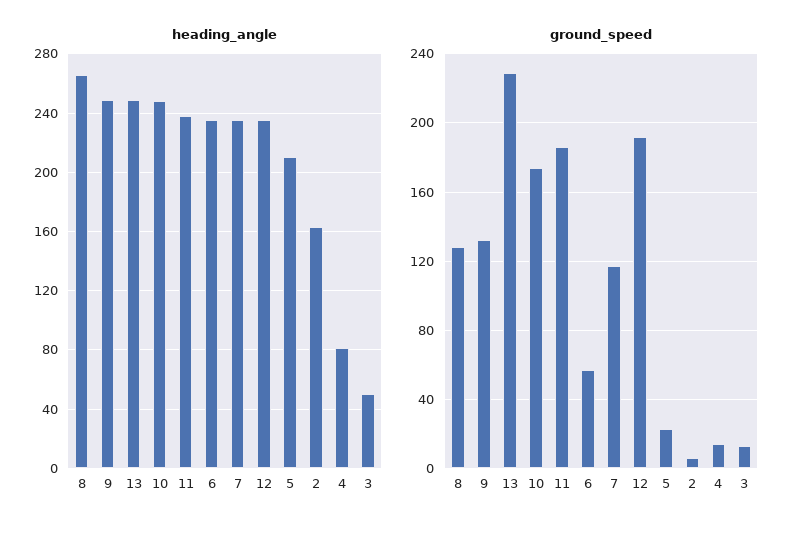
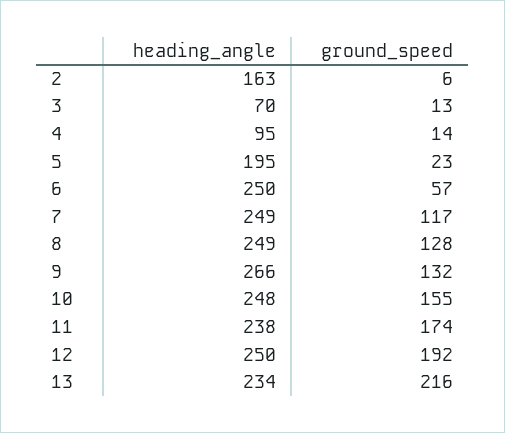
heading_angle, 8: 265 -> 249
heading_angle, 9: 250 -> 266
heading_angle, 13: 250 -> 234
heading_angle, 6: 235 -> 250
heading_angle, 7: 235 -> 249
heading_angle, 12: 235 -> 250
heading_angle, 5: 210 -> 195
heading_angle, 4: 80 -> 95
heading_angle, 3: 50 -> 70
ground_speed, 13: 230 -> 216
ground_speed, 10: 175 -> 155
ground_speed, 11: 185 -> 174

